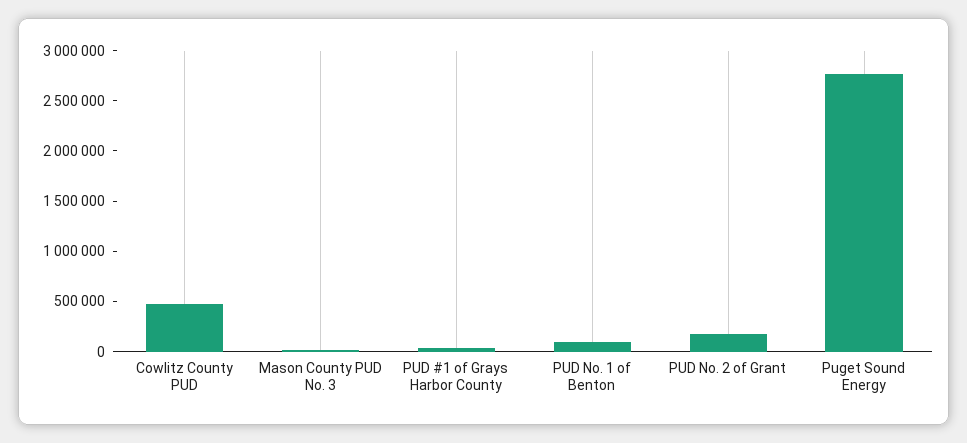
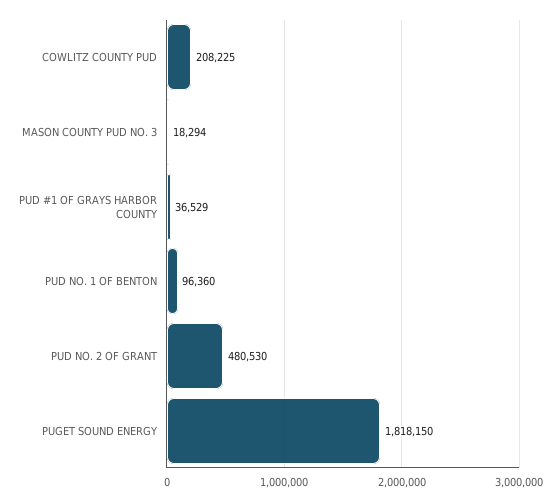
Cowlitz County PUD: 500000 -> 208225
PUD No. 2 of Grant: 200000 -> 480530
Puget Sound Energy: 2800000 -> 1818150

